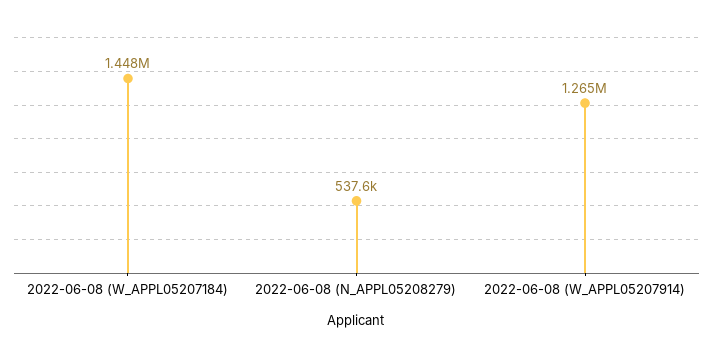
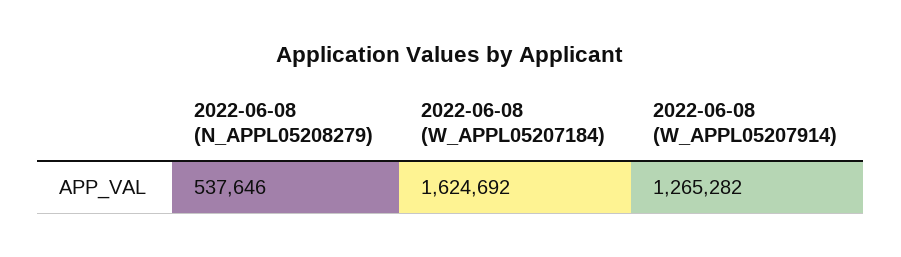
2022-06-08 (W_APPL05207184): 1448000 -> 1624692

